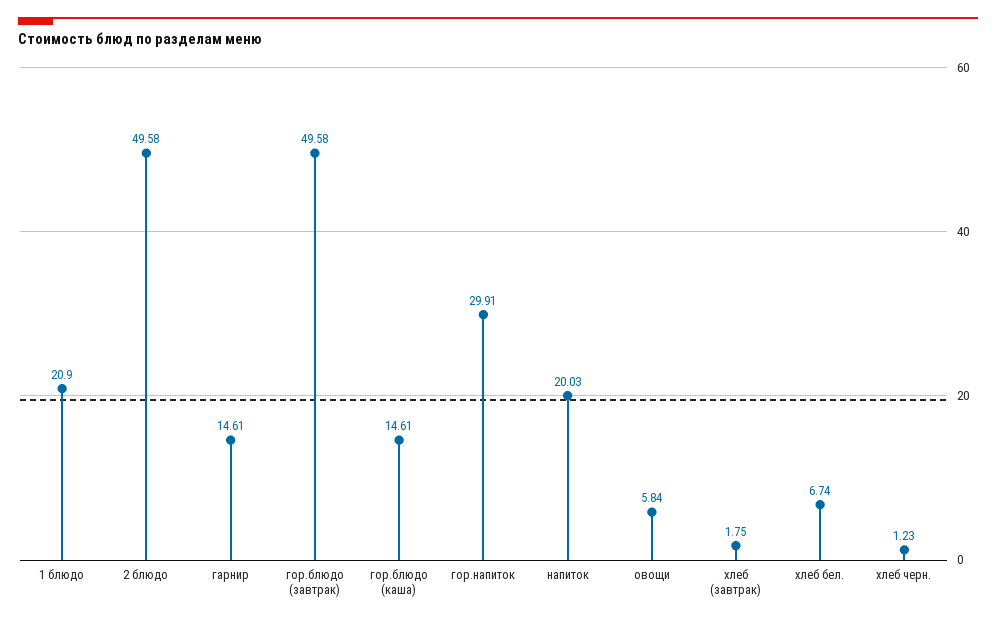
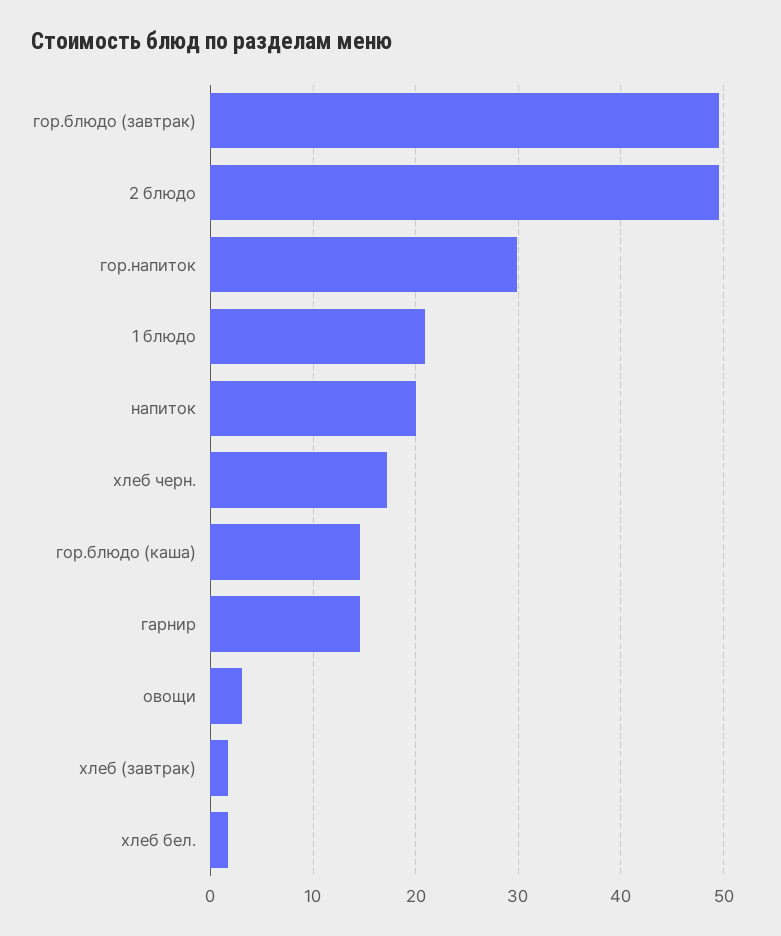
овощи: 5.84 -> 3
хлеб бел.: 6.74 -> 2
хлеб черн.: 1.23 -> 17

